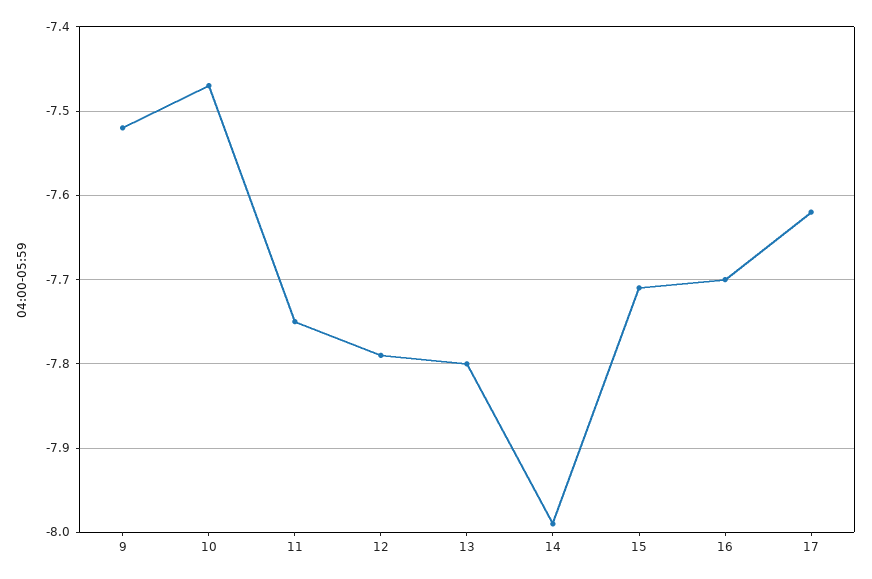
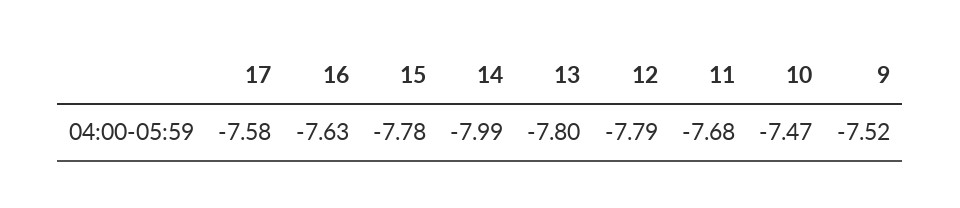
11: -7.75 -> -7.68
15: -7.71 -> -7.78
16: -7.7 -> -7.63
17: -7.62 -> -7.58

